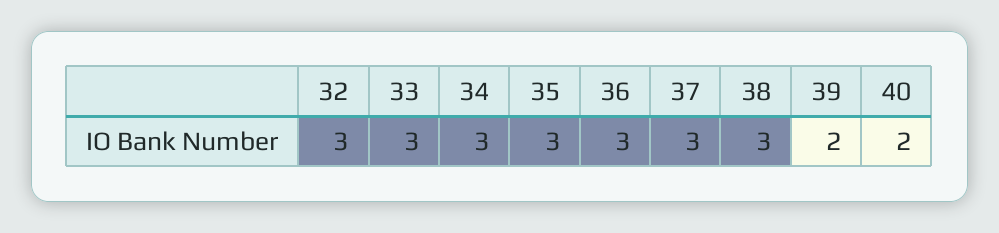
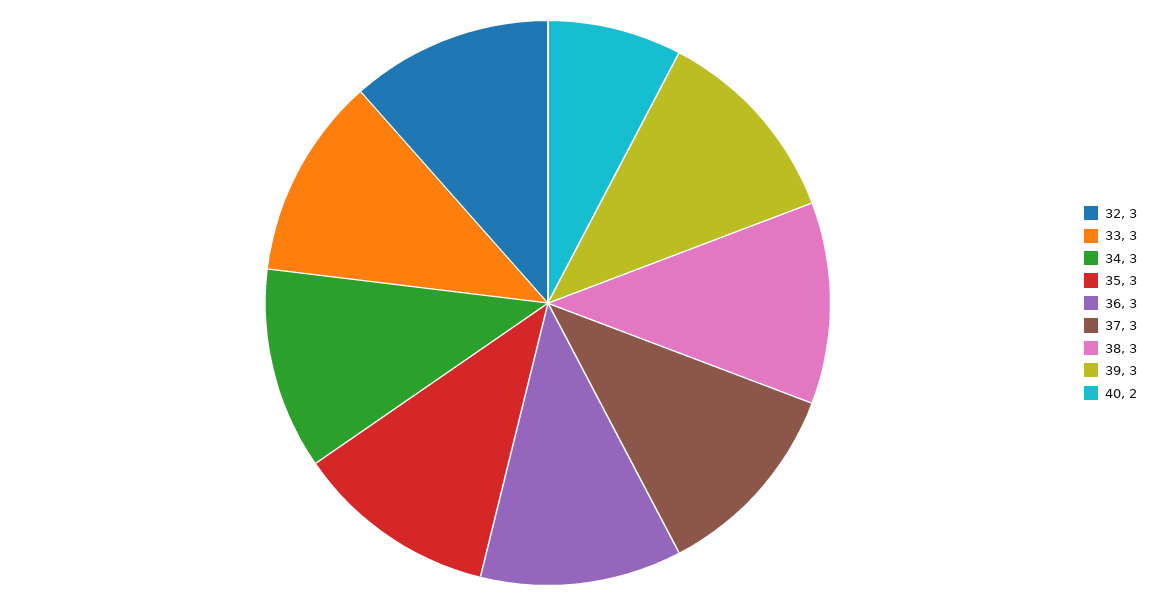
39: 2 -> 3

